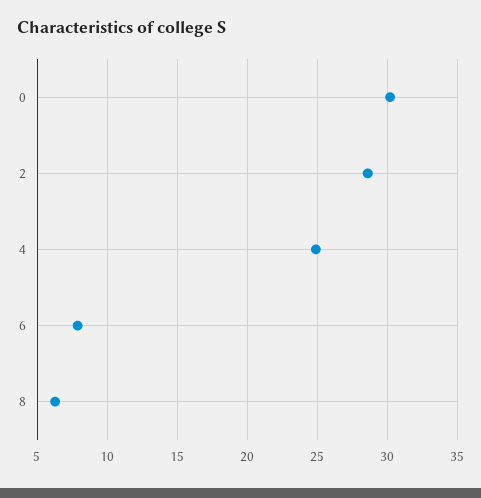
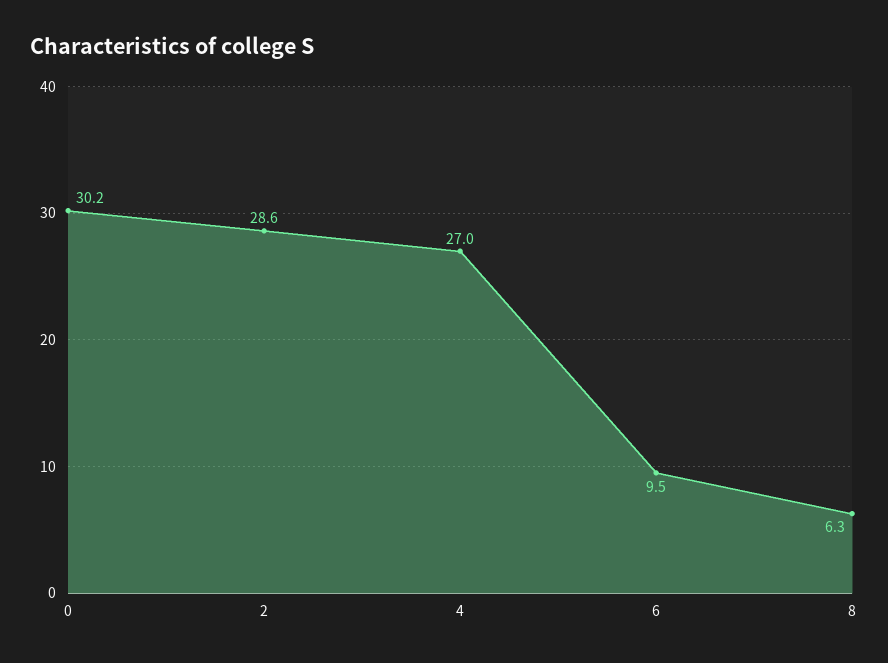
4: 25 -> 27
6: 8 -> 9.5

